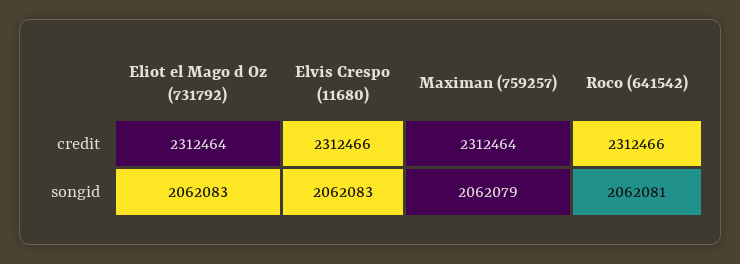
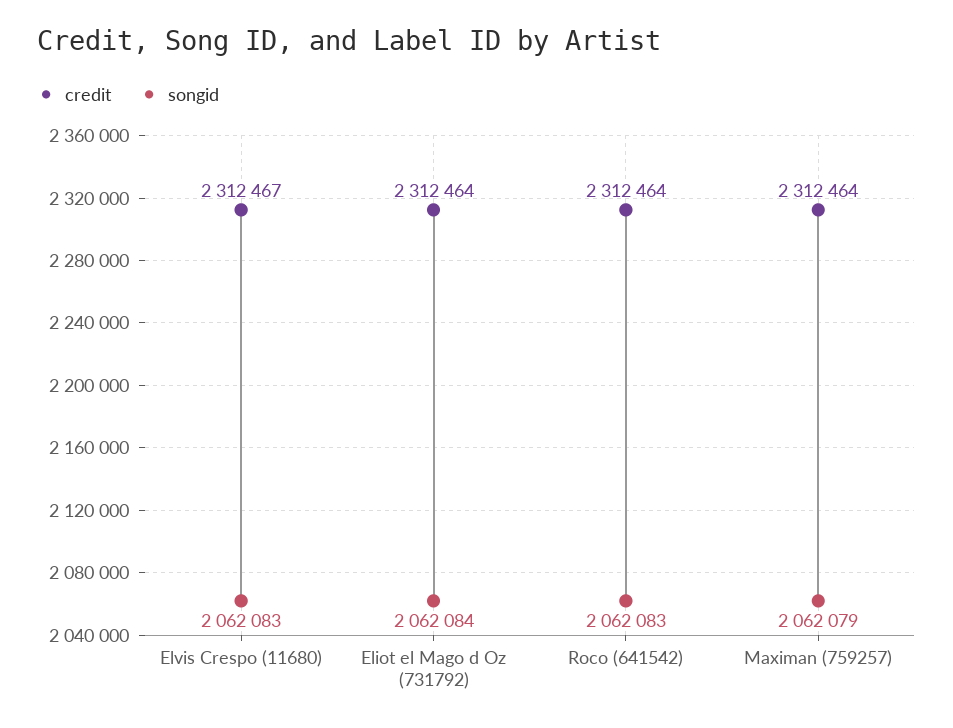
credit, Elvis Crespo (11680): 2312466 -> 2312467
credit, Roco (641542): 2312466 -> 2312464
songid, Eliot el Mago d Oz (731792): 2062083 -> 2062084
songid, Roco (641542): 2062081 -> 2062083

